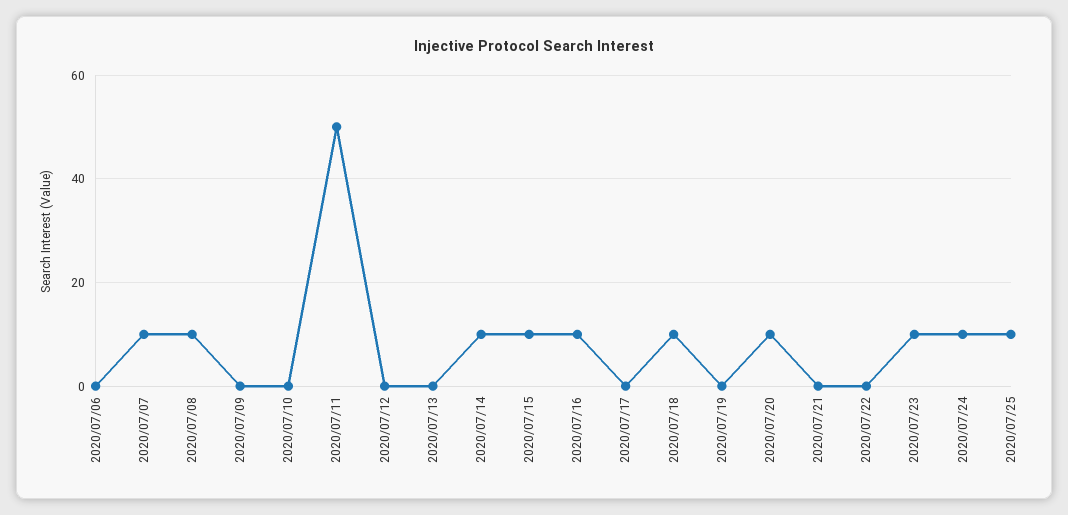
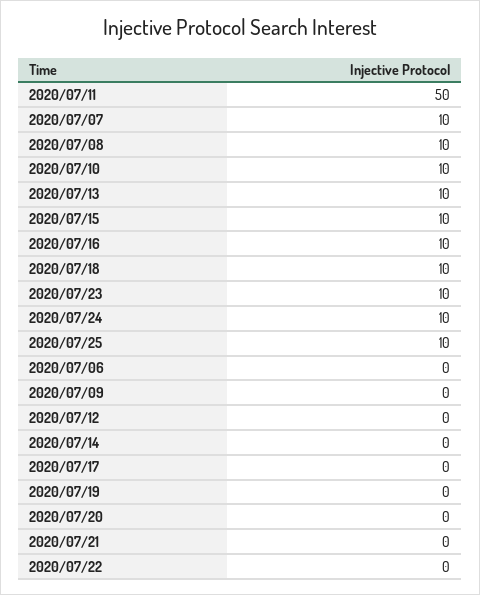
2020/07/10: 0 -> 10
2020/07/13: 0 -> 10
2020/07/14: 10 -> 0
2020/07/20: 10 -> 0

